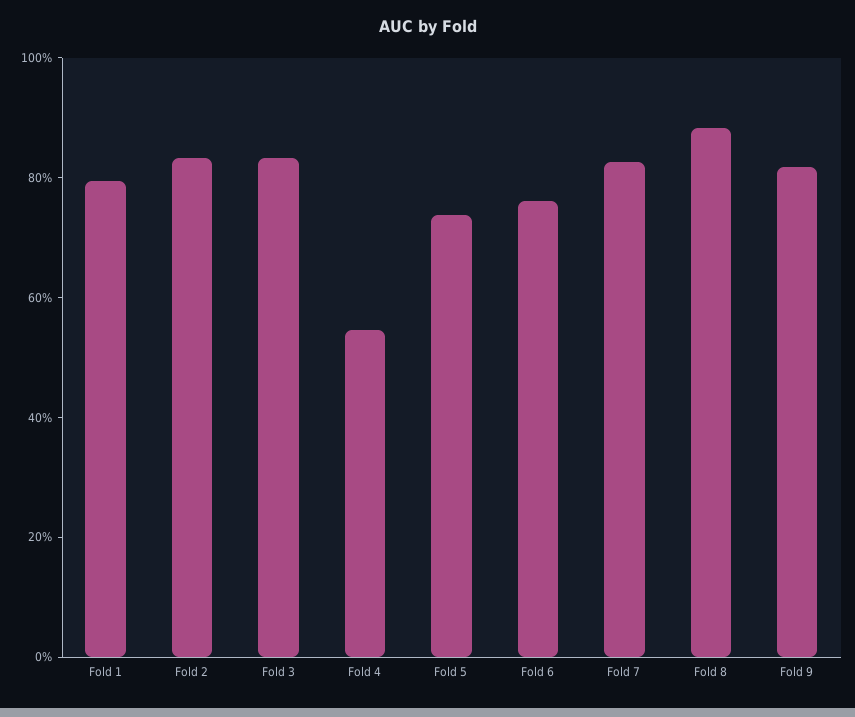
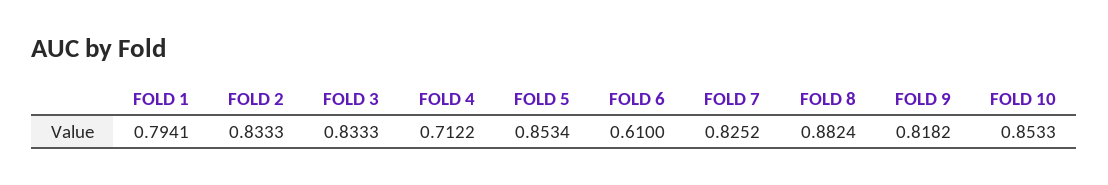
Fold 4: 0.55 -> 0.7122
Fold 5: 0.75 -> 0.8534
Fold 6: 0.75 -> 0.61
FOLD 10: none -> 0.8533

